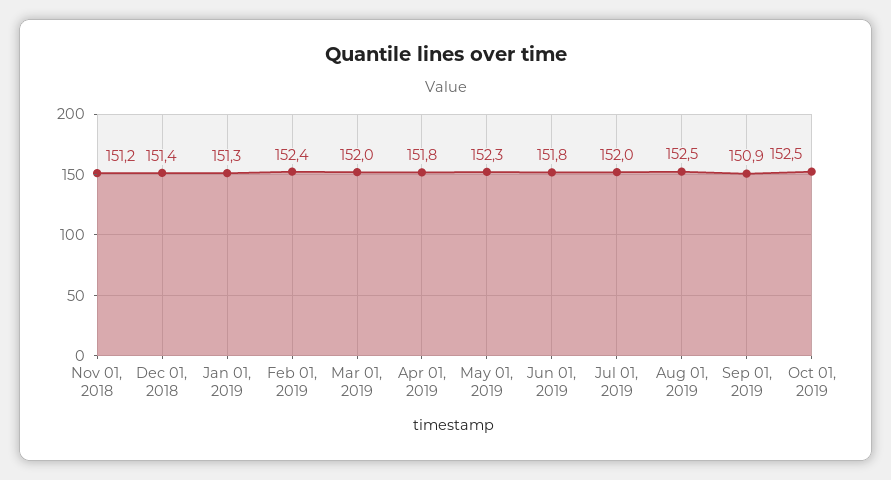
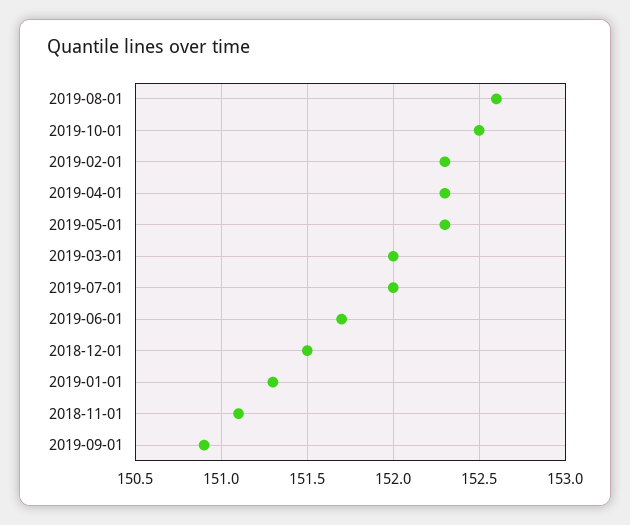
Nov 01, 2018: 151.2 -> 151.1
Dec 01, 2018: 151.4 -> 151.5
Feb 01, 2019: 152.4 -> 152.3
Apr 01, 2019: 151.8 -> 152.3
Jun 01, 2019: 151.8 -> 151.7
Aug 01, 2019: 152.5 -> 152.6

